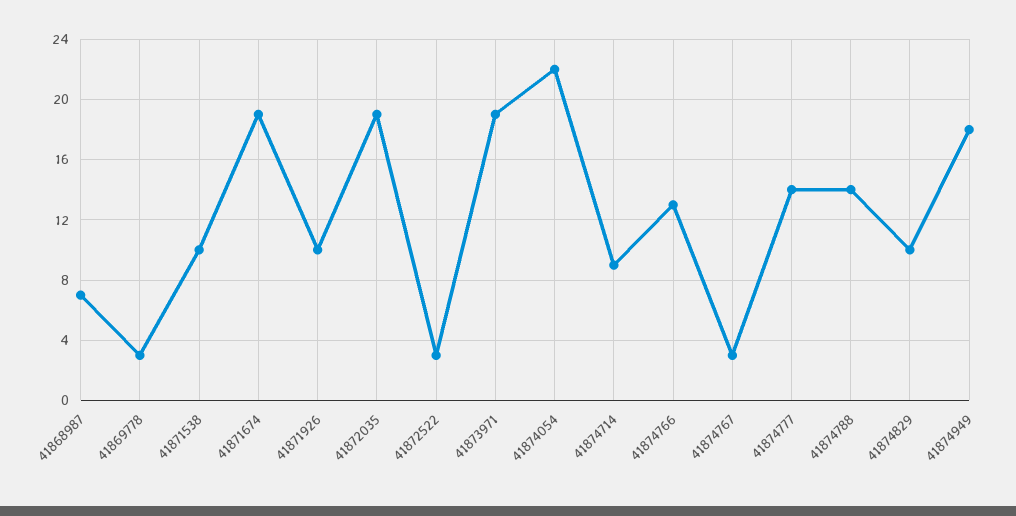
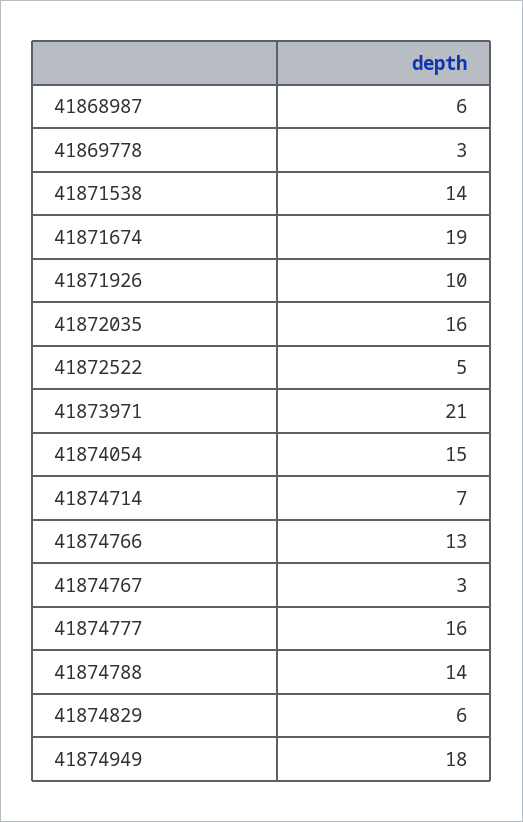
41868987: 7 -> 6
41871538: 10 -> 14
41872035: 19 -> 16
41872522: 3 -> 5
41873971: 19 -> 21
41874054: 22 -> 15
41874714: 9 -> 7
41874777: 14 -> 16
41874829: 10 -> 6

